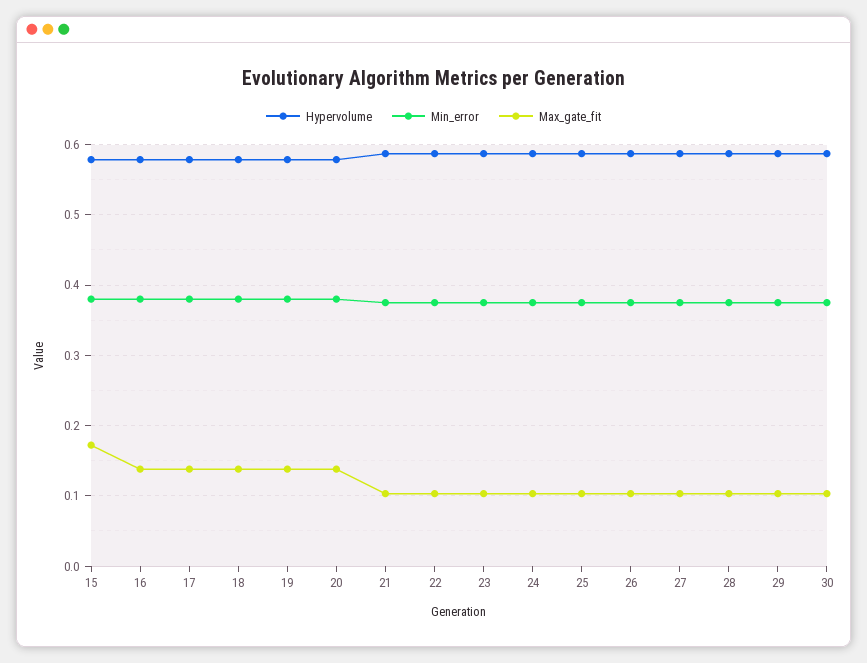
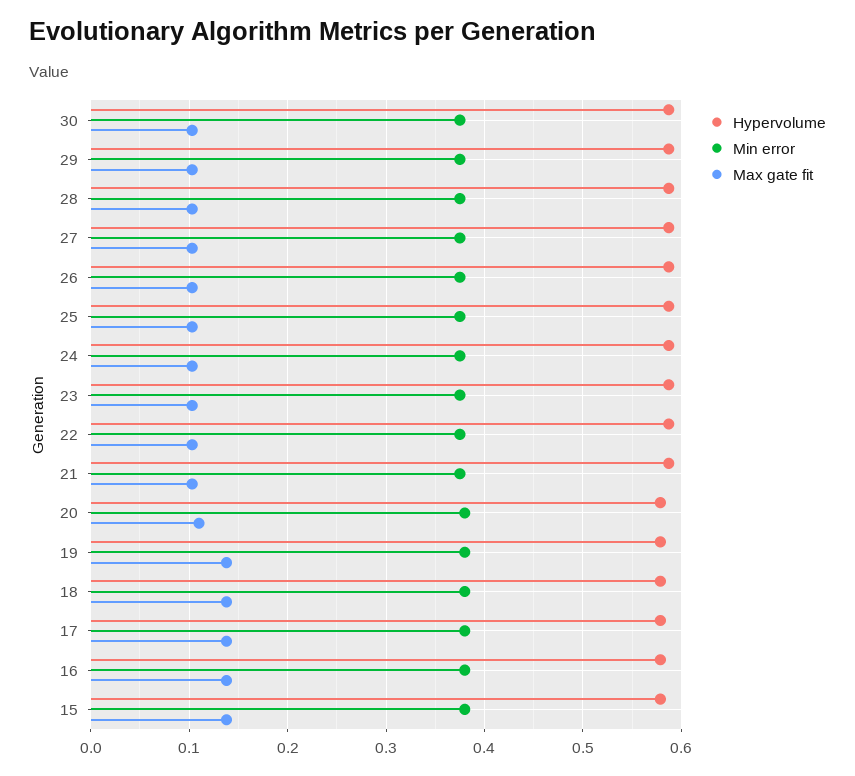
Max_gate_fit, 15: 0.17 -> 0.14
Max_gate_fit, 20: 0.14 -> 0.11

